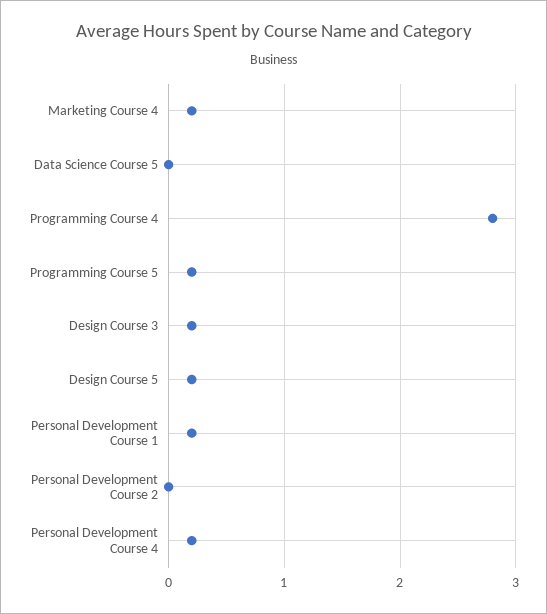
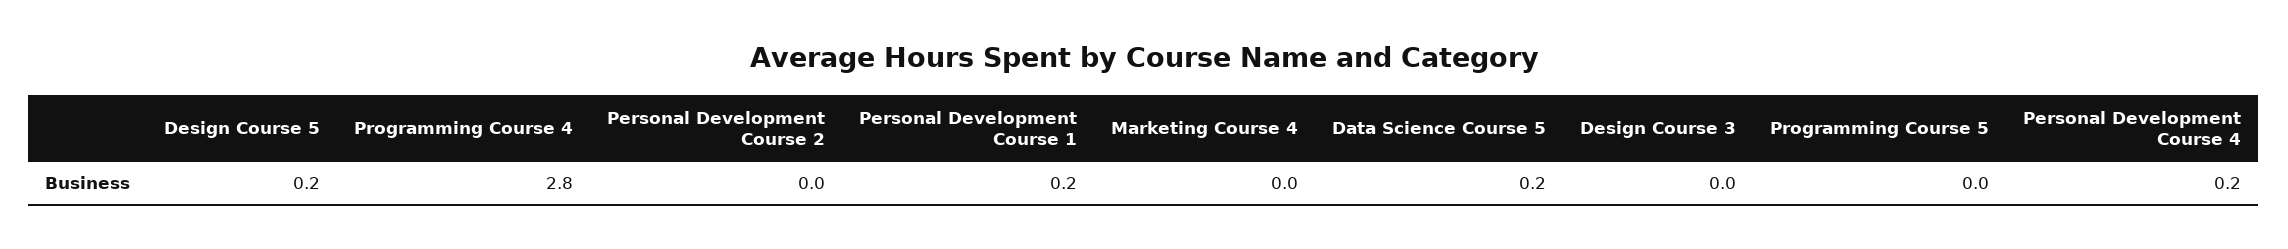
Marketing Course 4: 0.2 -> 0
Data Science Course 5: 0 -> 0.2
Programming Course 5: 0.2 -> 0
Design Course 3: 0.2 -> 0

